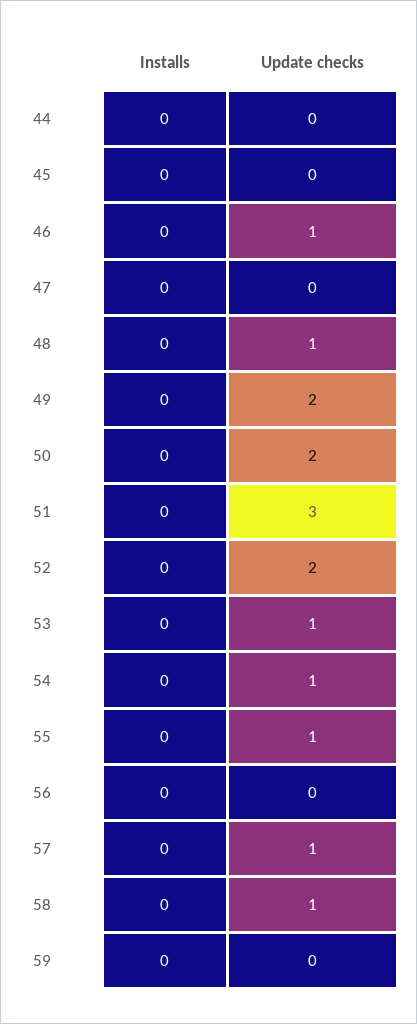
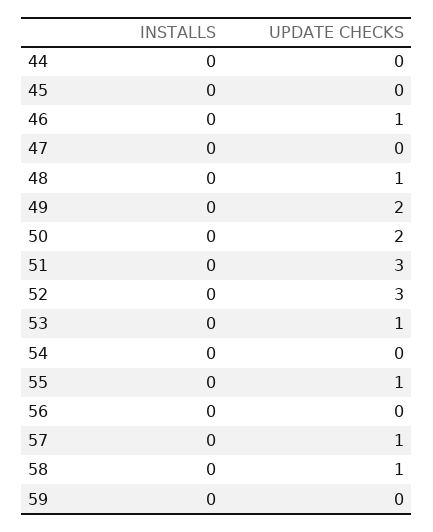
Update checks, 52: 2 -> 3
Update checks, 54: 1 -> 0

